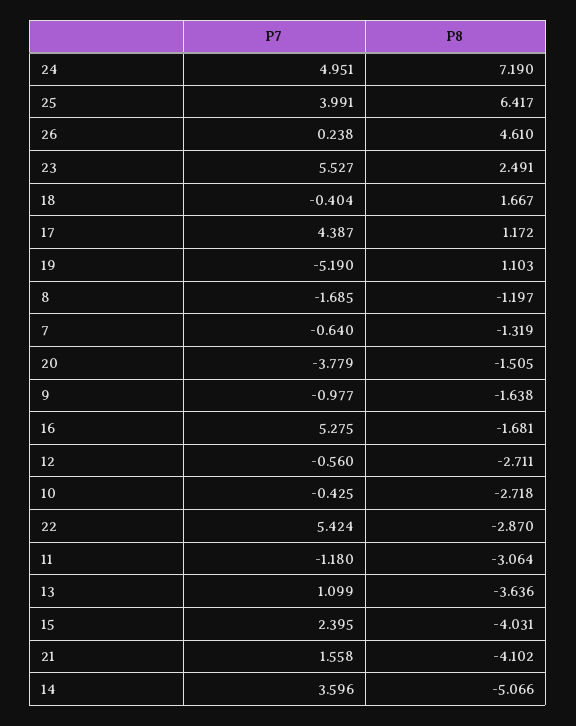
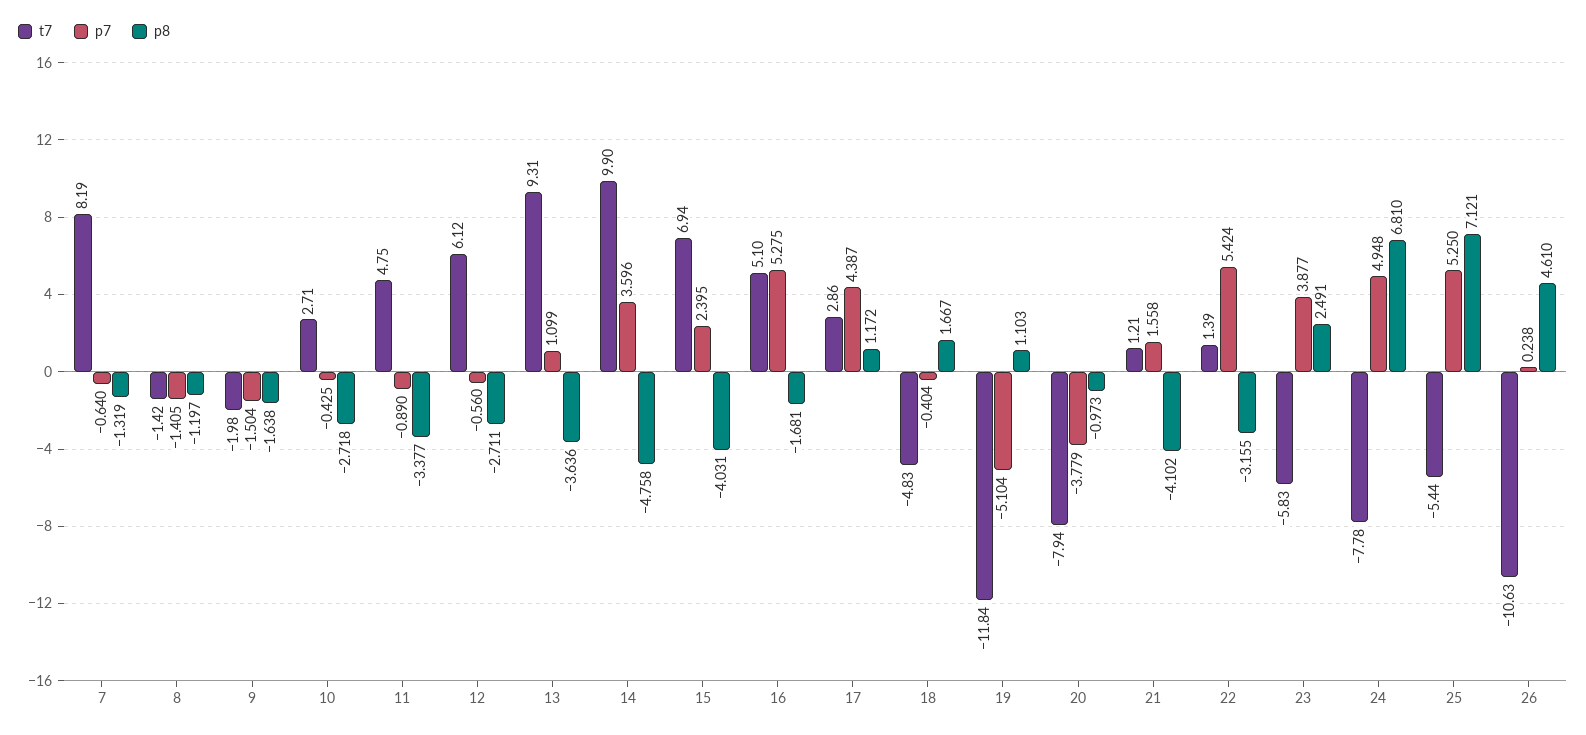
P7, 24: 4.951 -> 4.948
P8, 24: 7.19 -> 6.81
P7, 25: 3.991 -> 5.25
P8, 25: 6.417 -> 7.121
P7, 23: 5.527 -> 3.877
P7, 19: -5.19 -> -5.104
P7, 8: -1.685 -> -1.405
P8, 20: -1.505 -> -0.973
P7, 9: -0.977 -> -1.504
P8, 22: -2.87 -> -3.155
P7, 11: -1.18 -> -0.89
P8, 11: -3.064 -> -3.377
P8, 14: -5.066 -> -4.758
t7, 7: none -> 8.19
t7, 8: none -> -1.42
t7, 9: none -> -1.98
t7, 10: none -> 2.71
t7, 11: none -> 4.75
t7, 12: none -> 6.12
t7, 13: none -> 9.31
t7, 14: none -> 9.9
t7, 15: none -> 6.94
t7, 16: none -> 5.1
t7, 17: none -> 2.86
t7, 18: none -> -4.83
t7, 19: none -> -11.84
t7, 20: none -> -7.94
t7, 21: none -> 1.21
t7, 22: none -> 1.39
t7, 23: none -> -5.83
t7, 24: none -> -7.78
t7, 25: none -> -5.44
t7, 26: none -> -10.63

